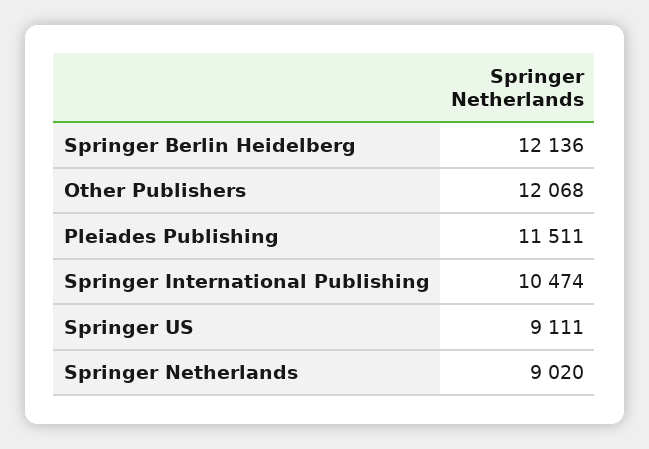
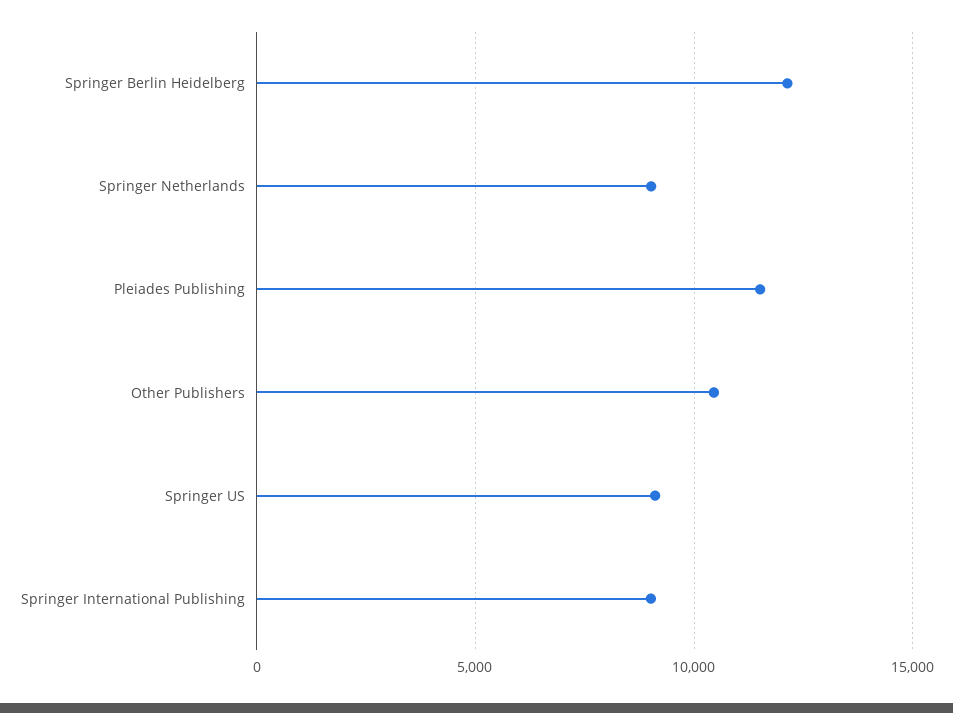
Other Publishers: 12068 -> 10500
Springer International Publishing: 10474 -> 9000

